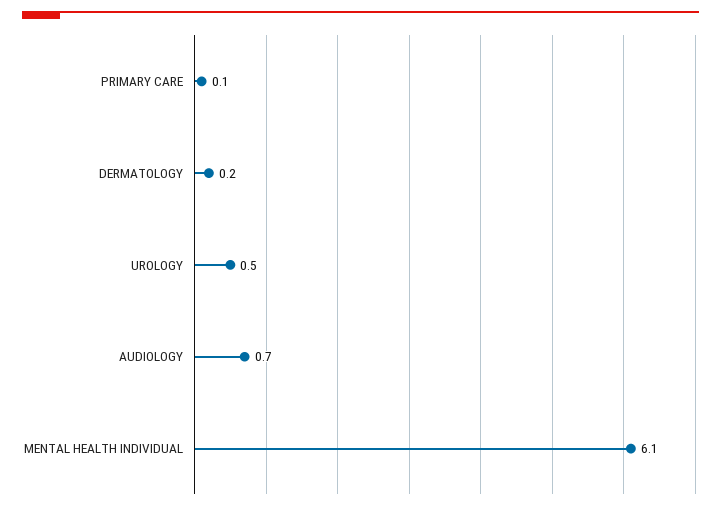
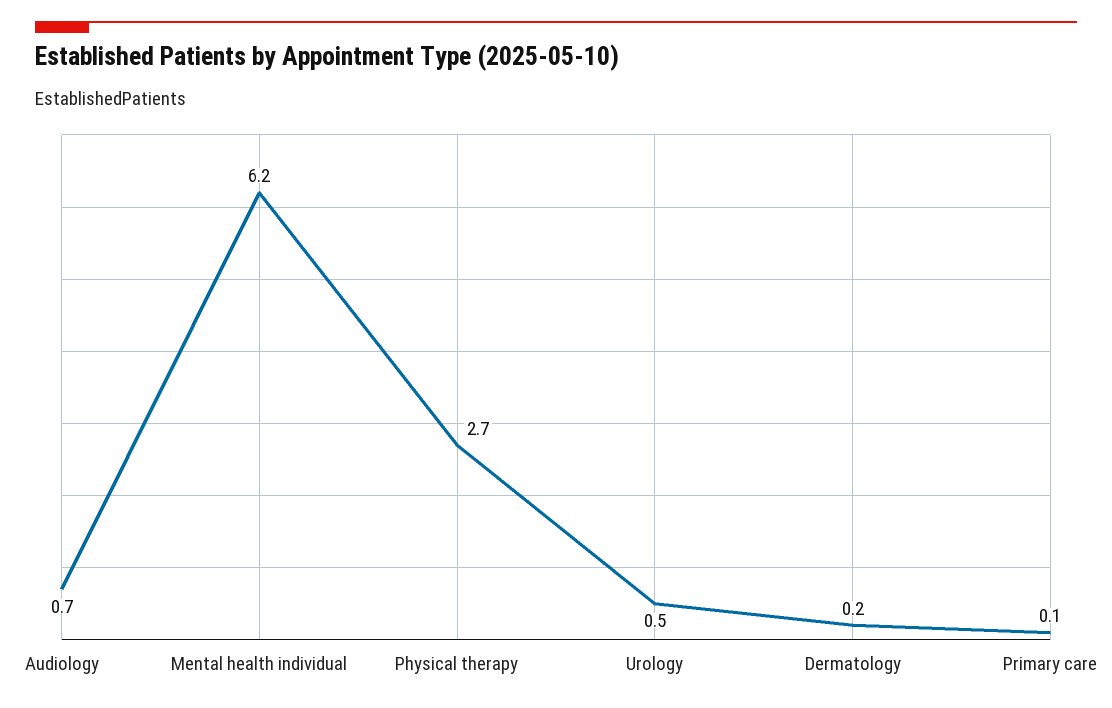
MENTAL HEALTH INDIVIDUAL: 6.1 -> 6.2
Physical therapy: none -> 2.7

